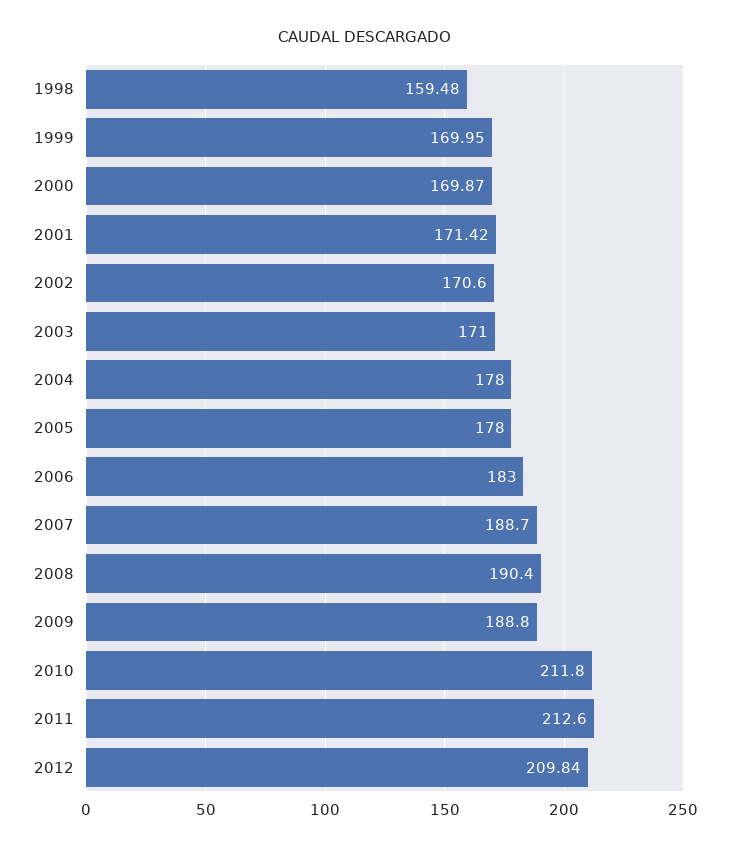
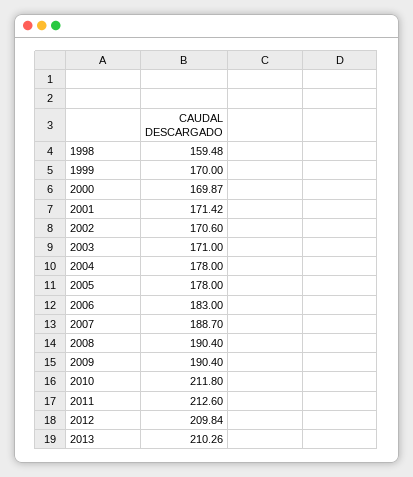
1999: 169.95 -> 170
2009: 188.8 -> 190.4
2013: none -> 210.26

